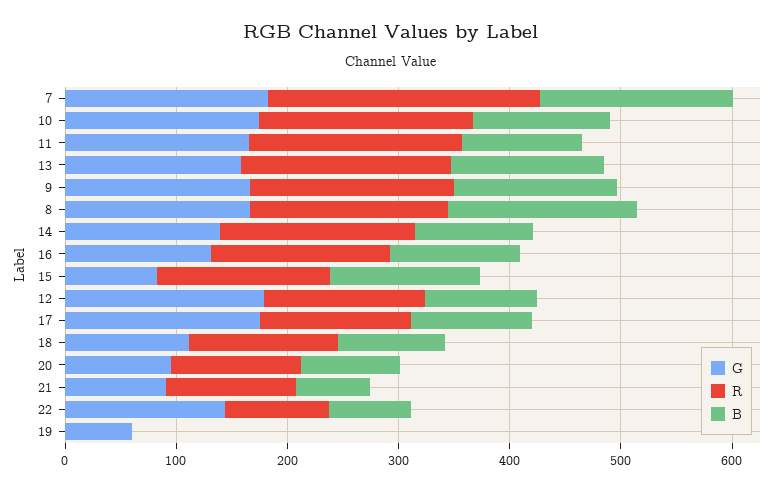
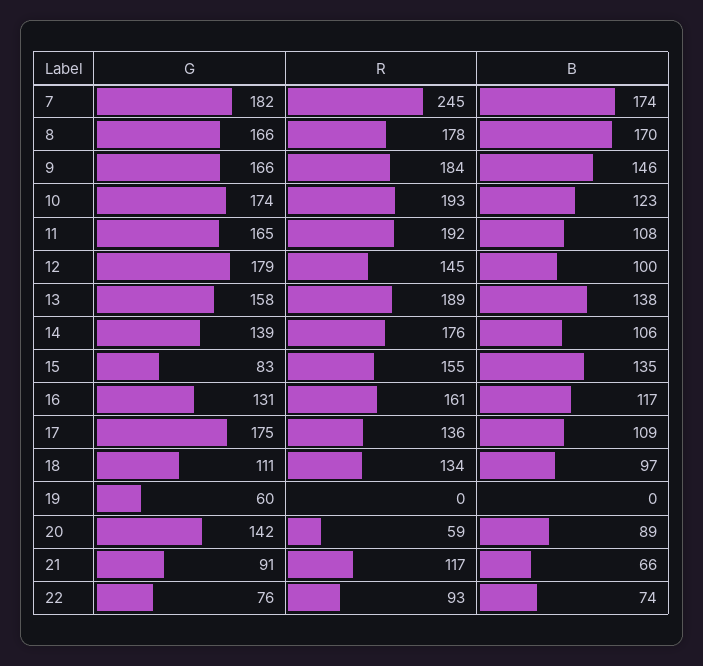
G, 20: 100 -> 142
R, 20: 120 -> 59
G, 22: 140 -> 76

